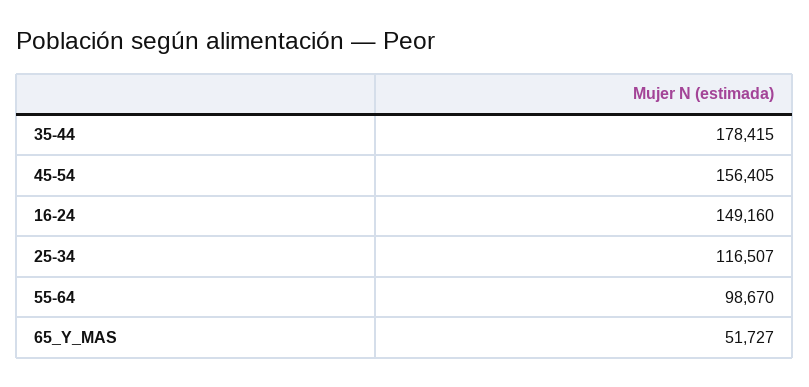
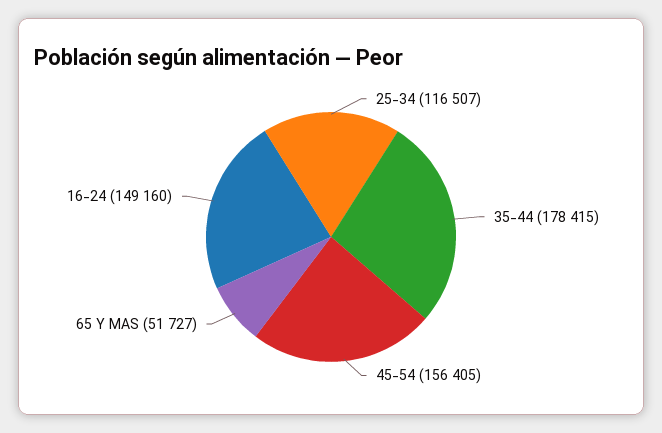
55-64: 98670 -> none

